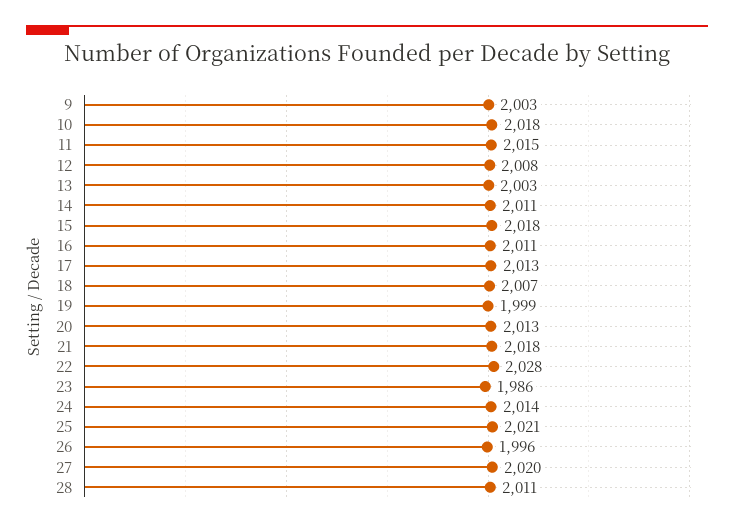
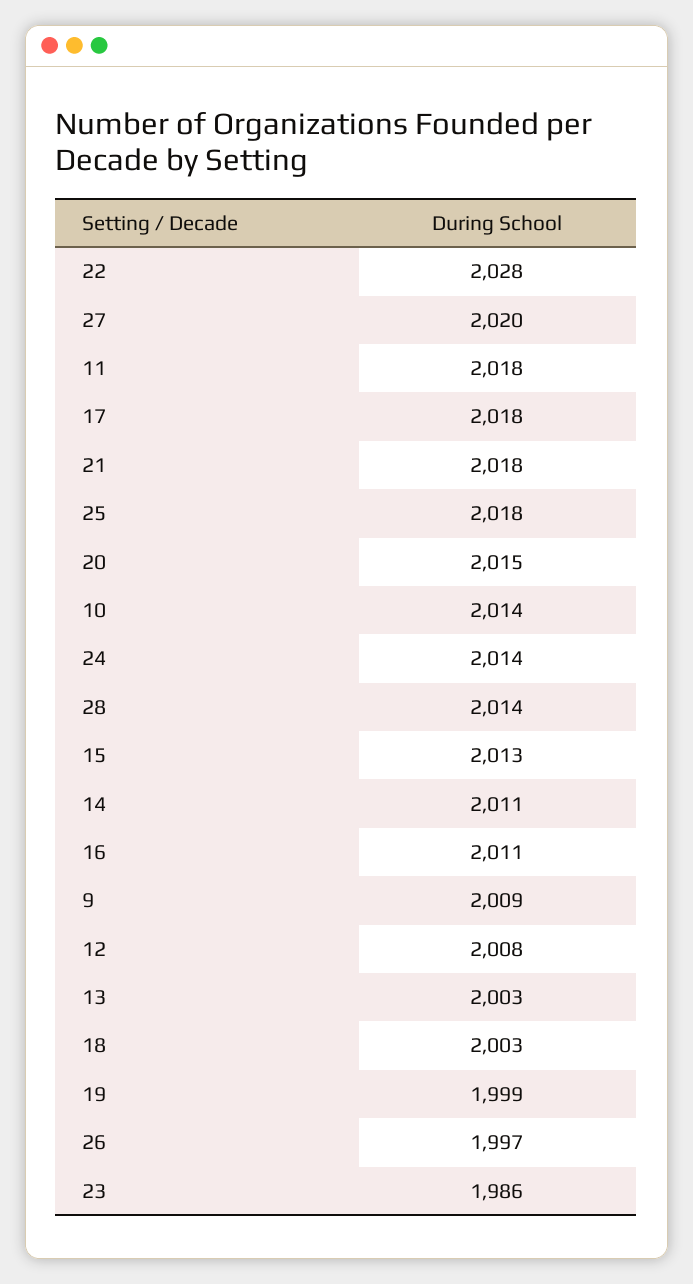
9: 2003 -> 2009
10: 2018 -> 2014
11: 2015 -> 2018
15: 2018 -> 2013
17: 2013 -> 2018
18: 2007 -> 2003
20: 2013 -> 2015
25: 2021 -> 2018
26: 1996 -> 1997
28: 2011 -> 2014

